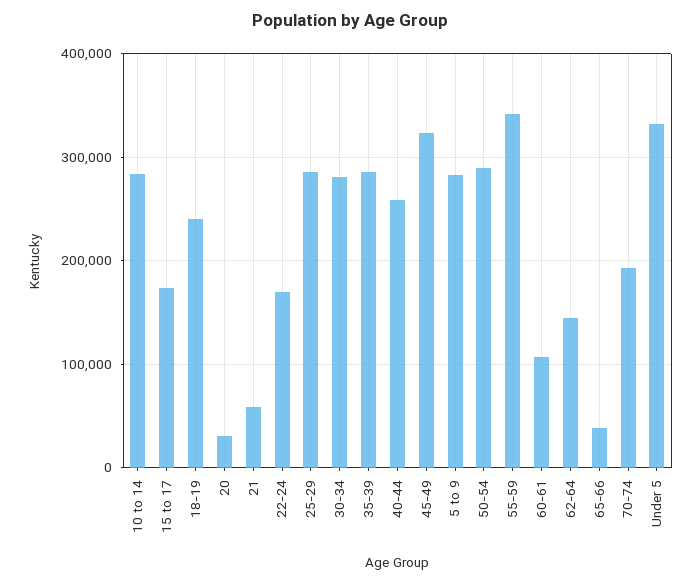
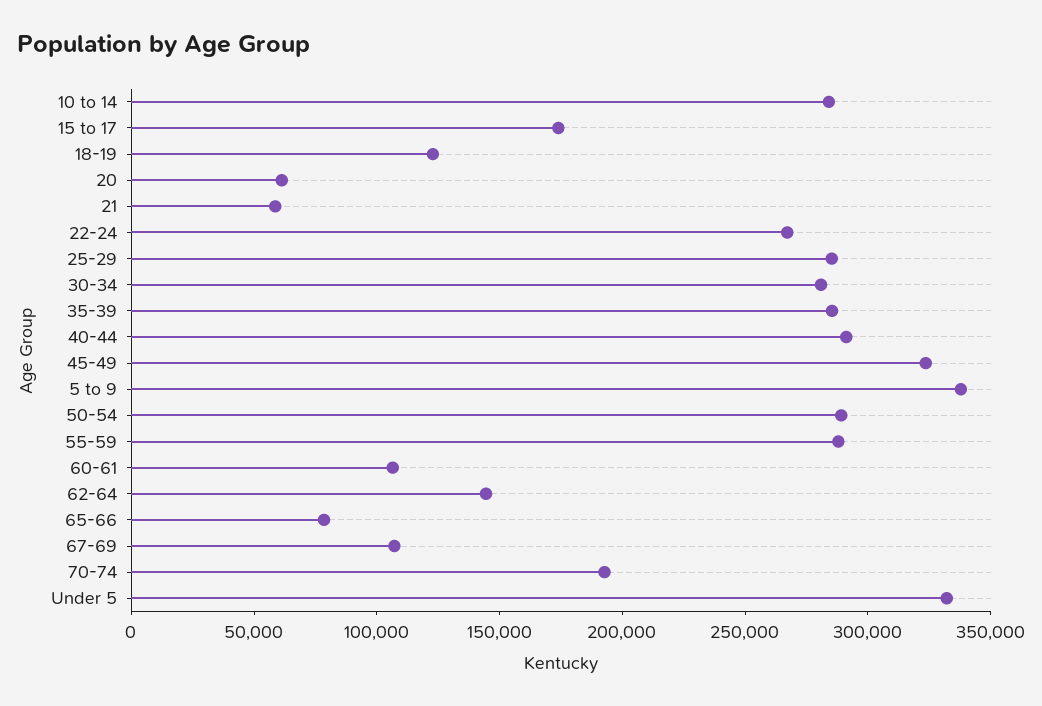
18-19: 240000 -> 120000
20: 30000 -> 60000
22-24: 170000 -> 270000
40-44: 260000 -> 290000
5 to 9: 280000 -> 340000
55-59: 340000 -> 290000
65-66: 40000 -> 80000
67-69: none -> 110000

